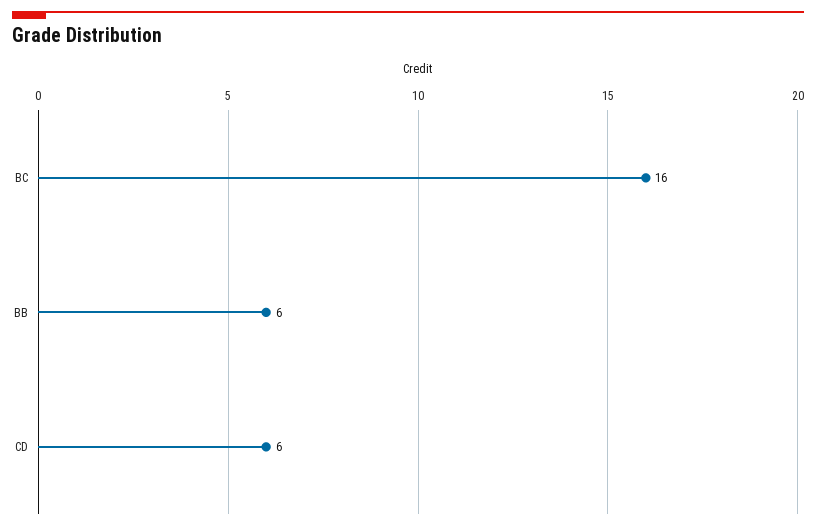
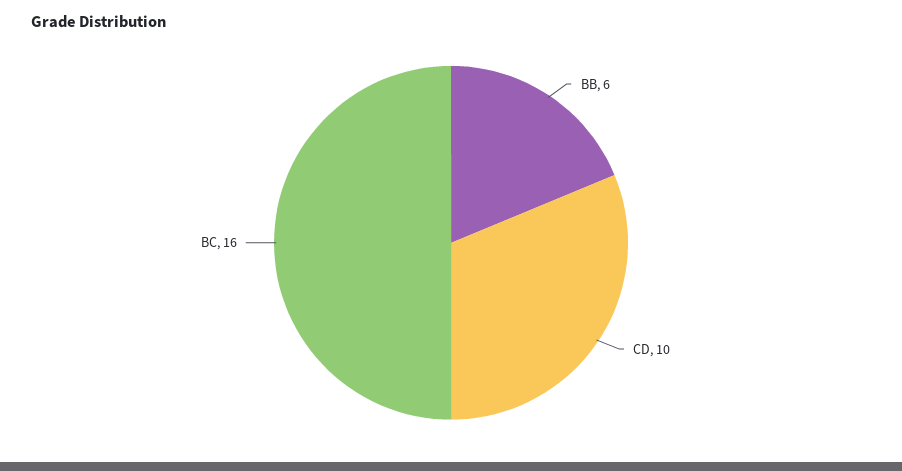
CD: 6 -> 10

